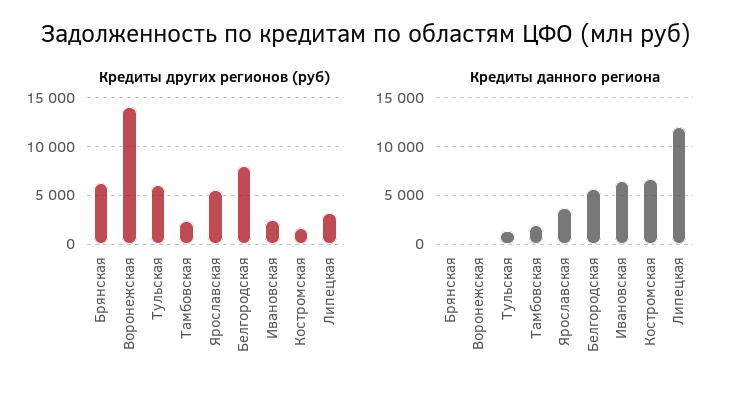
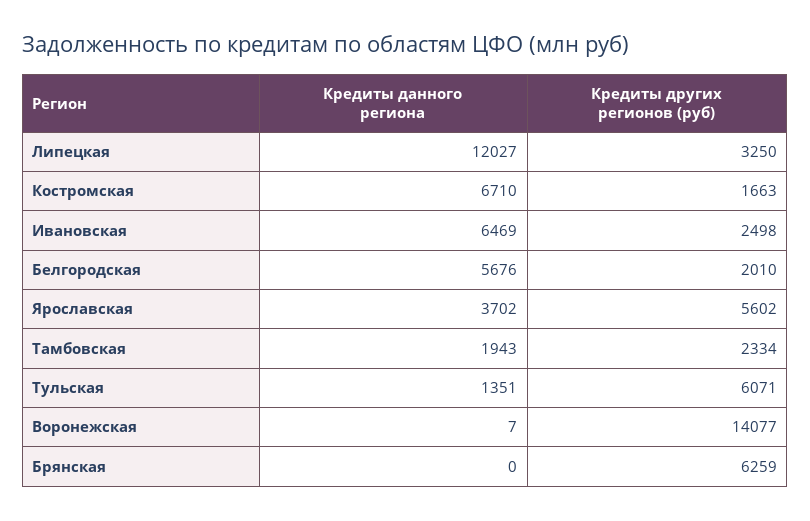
Кредиты других регионов (руб), Белгородская: 8000 -> 2010

